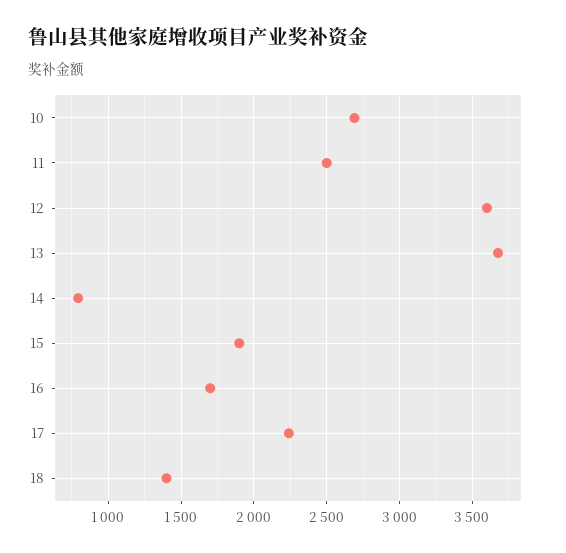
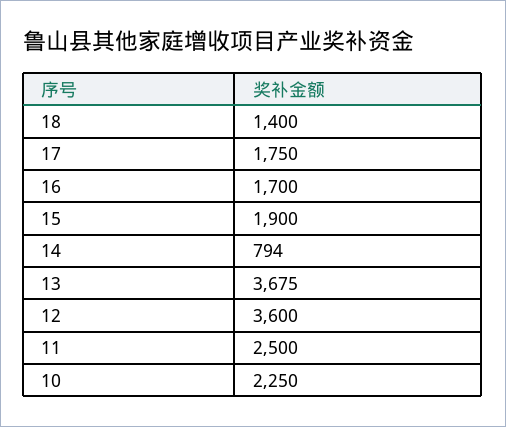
10: 2700 -> 2250
17: 2250 -> 1750

